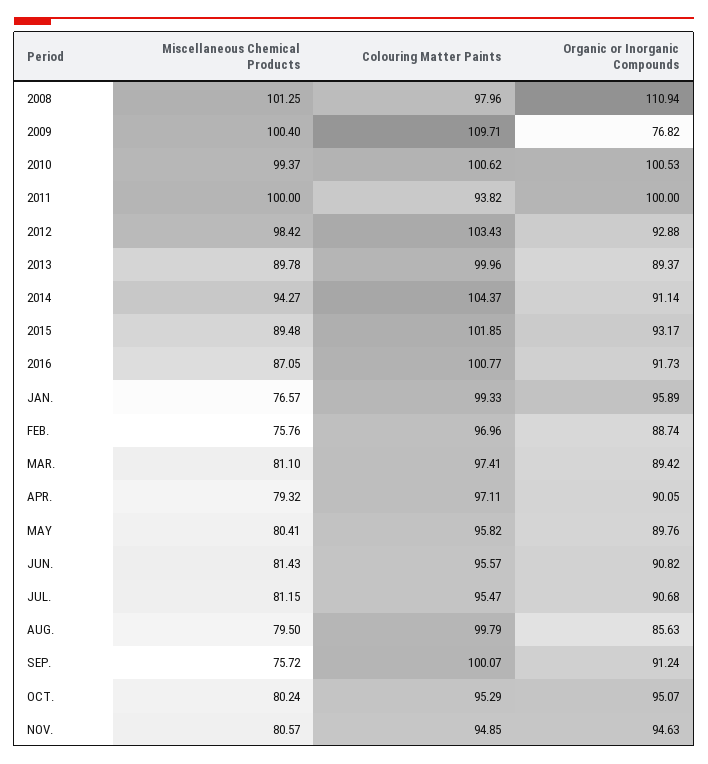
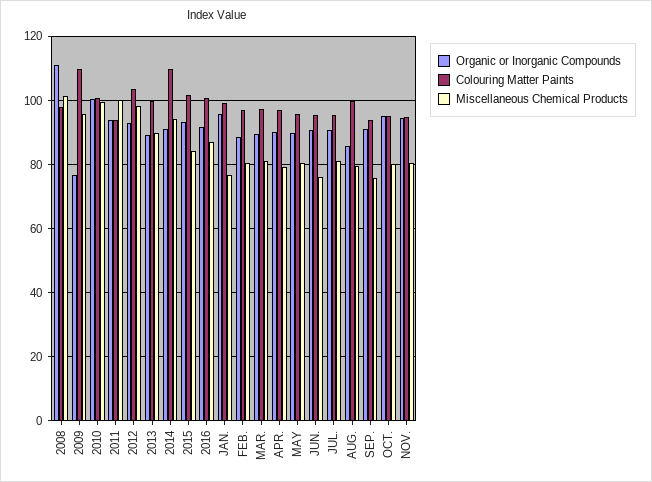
Miscellaneous Chemical Products, 2009: 100.4 -> 96
Organic or Inorganic Compounds, 2011: 100 -> 94
Colouring Matter Paints, 2014: 104.37 -> 110
Miscellaneous Chemical Products, 2015: 89.48 -> 84
Miscellaneous Chemical Products, FEB.: 75.76 -> 80
Miscellaneous Chemical Products, JUN.: 81.43 -> 76
Colouring Matter Paints, SEP.: 100.07 -> 94

